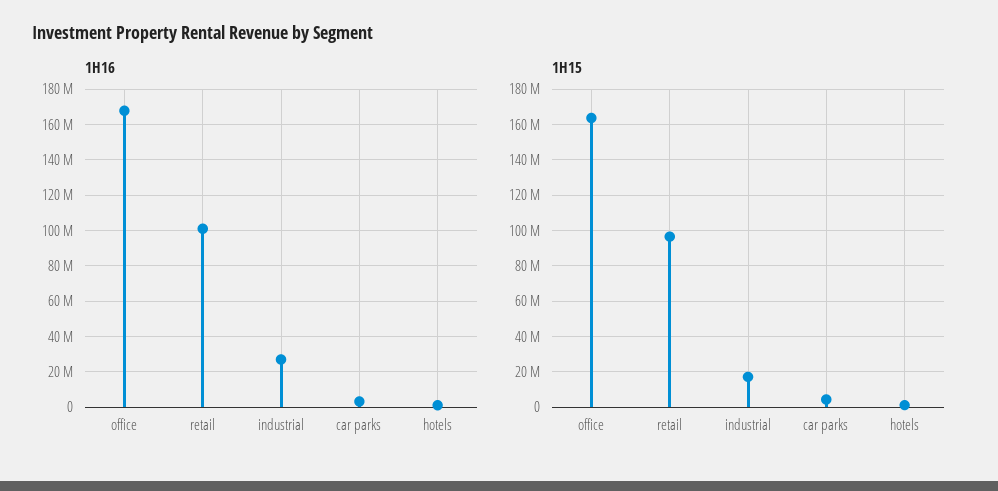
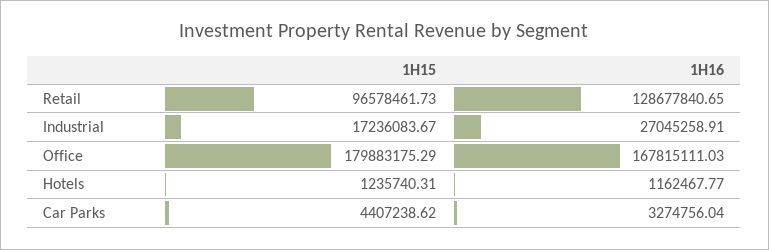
1H16, retail: 100000000 -> 128677840.65
1H15, office: 165000000 -> 179883175.29

